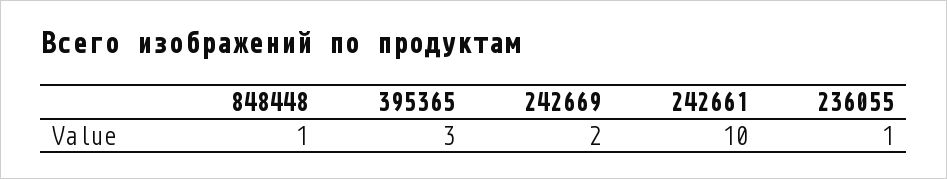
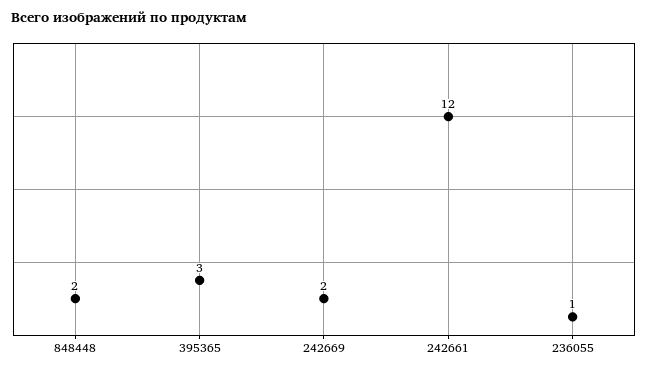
848448: 1 -> 2
242661: 10 -> 12

